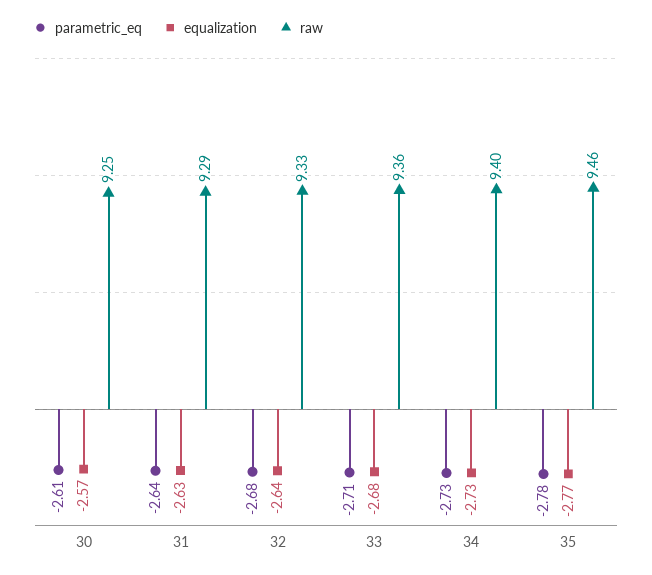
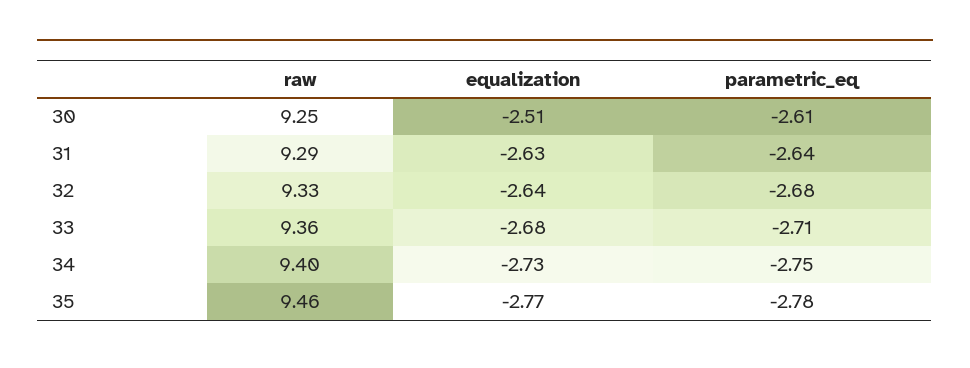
equalization, 30: -2.57 -> -2.51
parametric_eq, 34: -2.73 -> -2.75

